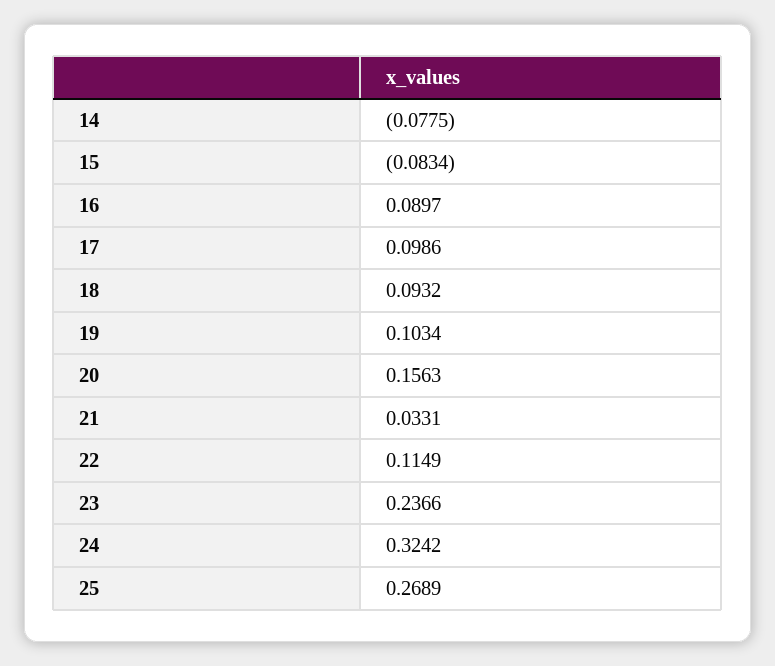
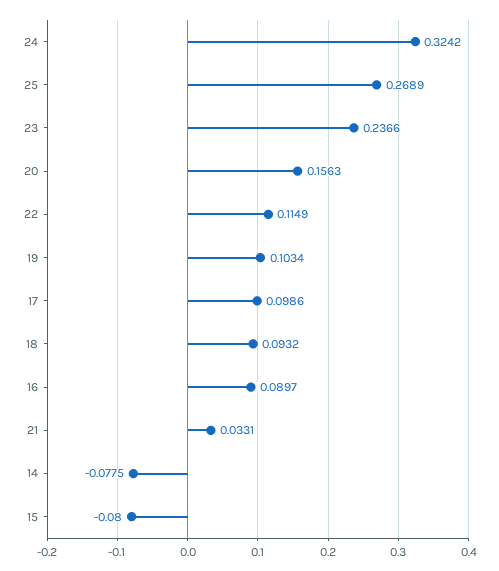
15: -0.0834 -> -0.08

